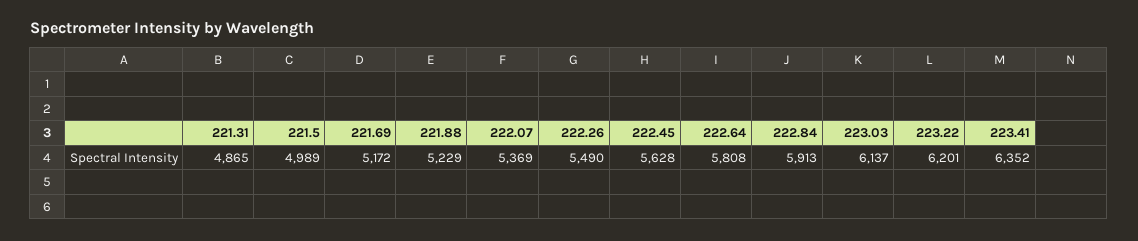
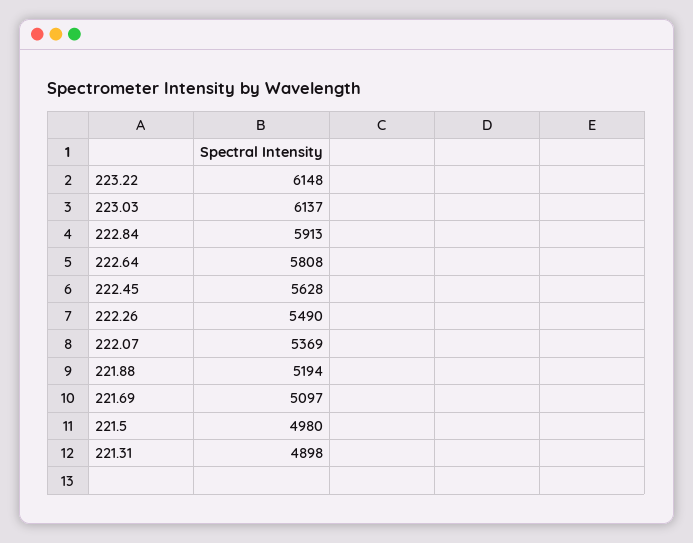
221.31: 4865 -> 4898
221.5: 4989 -> 4980
221.69: 5172 -> 5097
221.88: 5229 -> 5194
223.22: 6201 -> 6148
223.41: 6352 -> none

